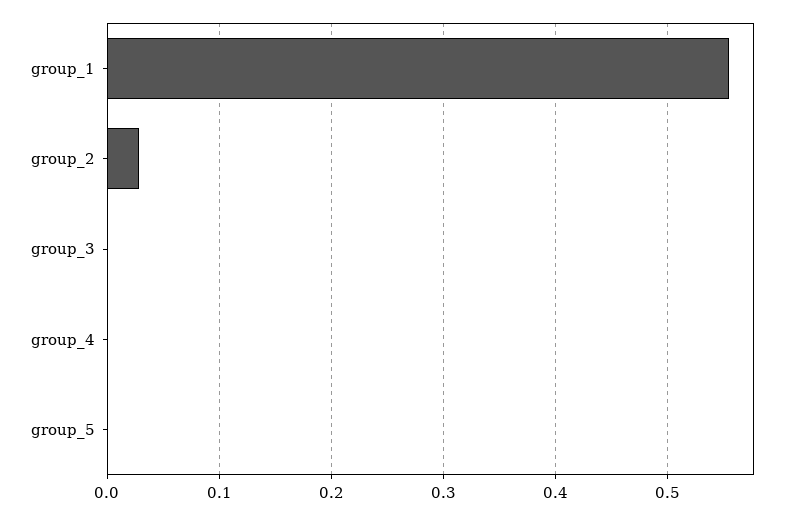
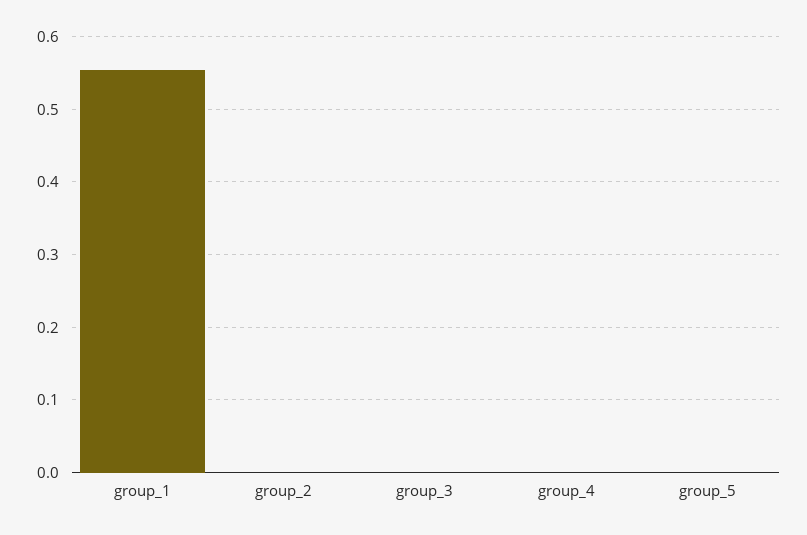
group_2: 0.03 -> 0

